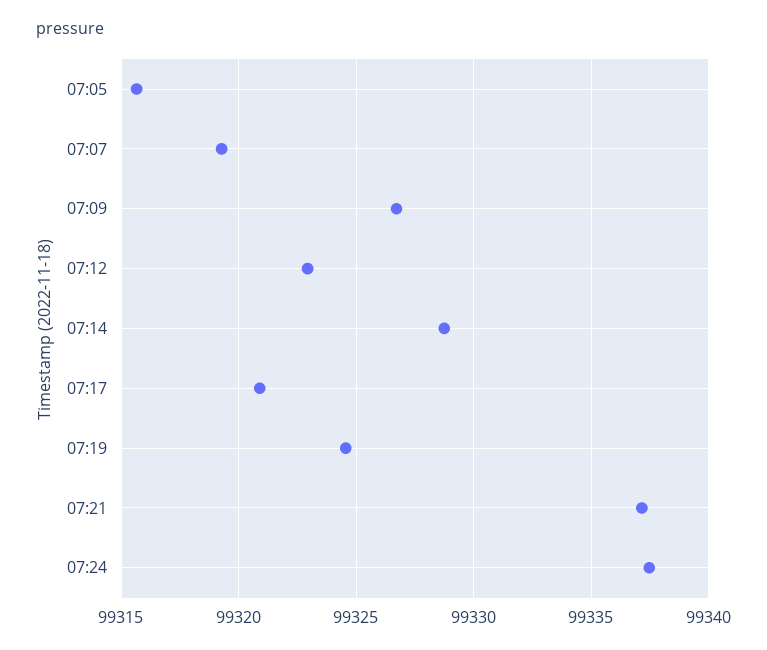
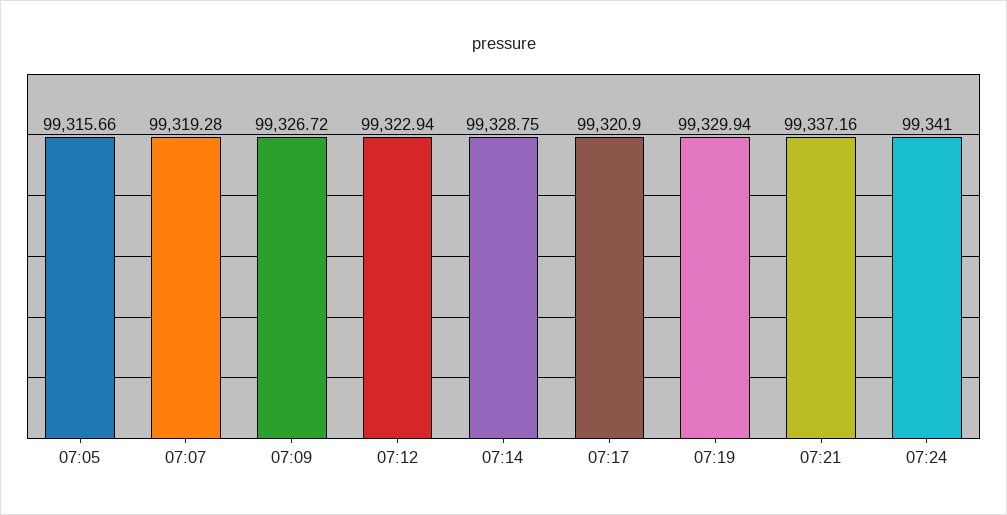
07:19: 99324.5 -> 99329.94
07:24: 99337.5 -> 99341

